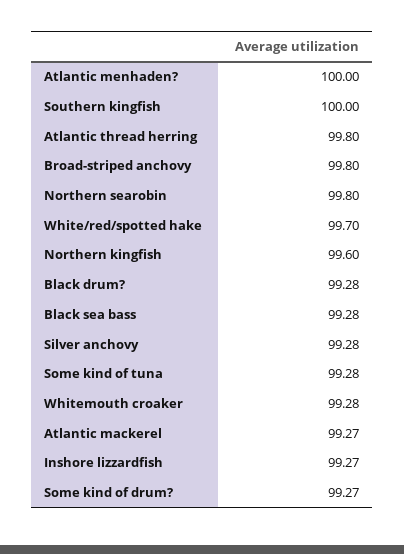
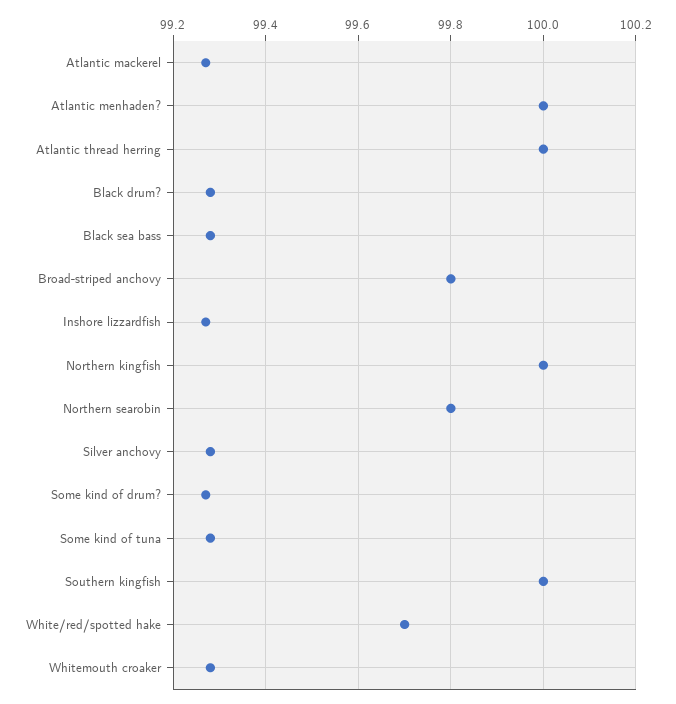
Atlantic thread herring: 99.8 -> 100
Northern kingfish: 99.6 -> 100

